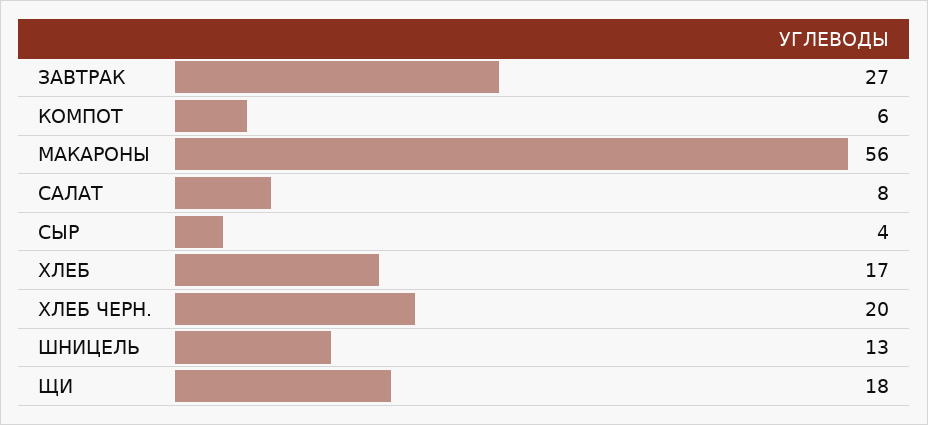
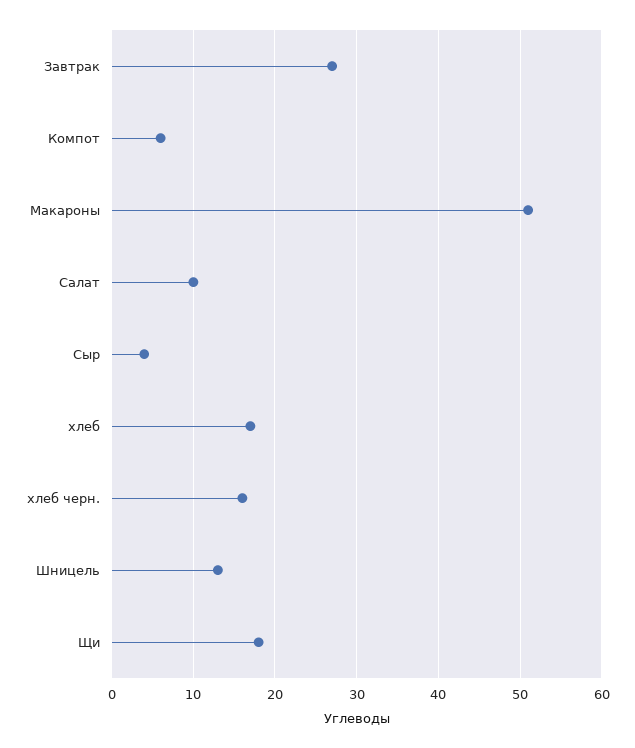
МАКАРОНЫ: 56 -> 51
САЛАТ: 8 -> 10
ХЛЕБ ЧЕРН.: 20 -> 16

